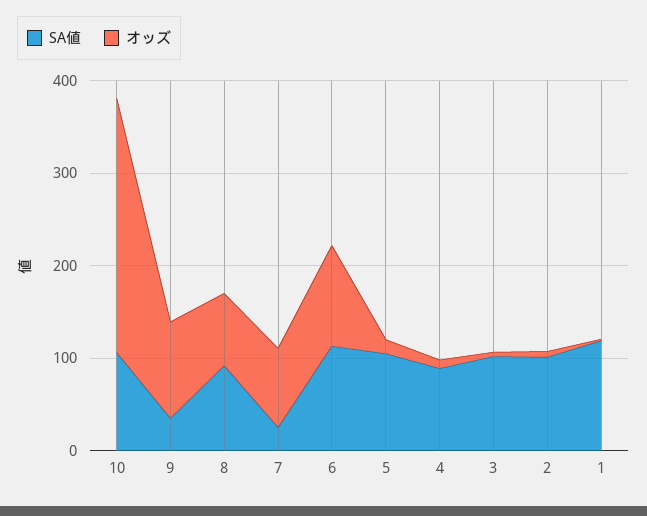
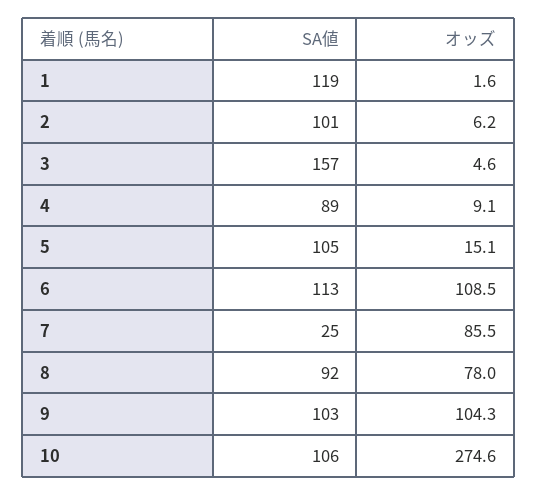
SA値, 9: 40 -> 103
SA値, 3: 100 -> 157

